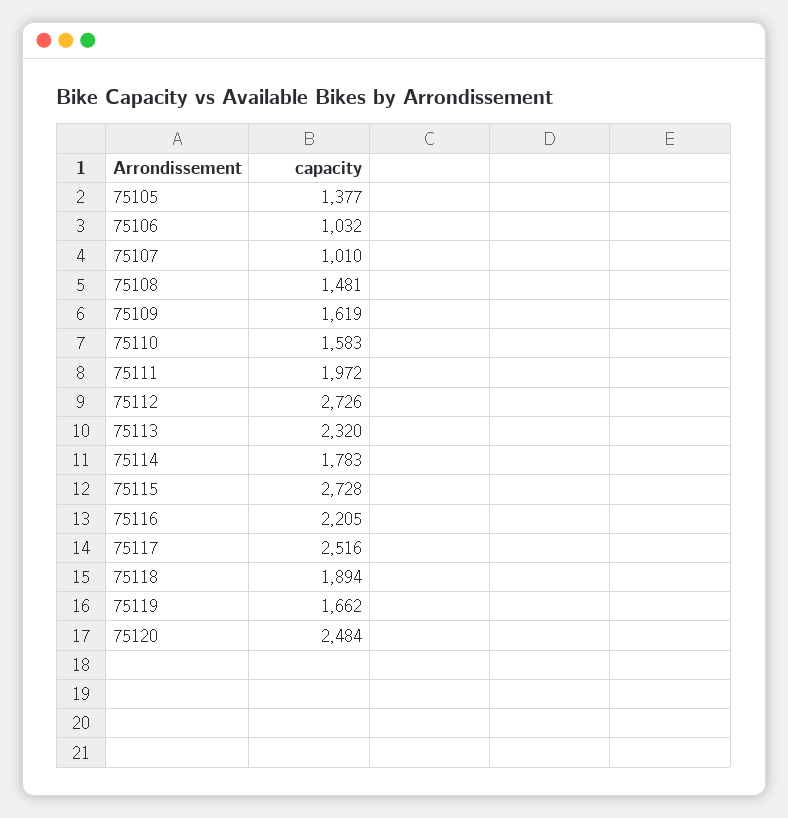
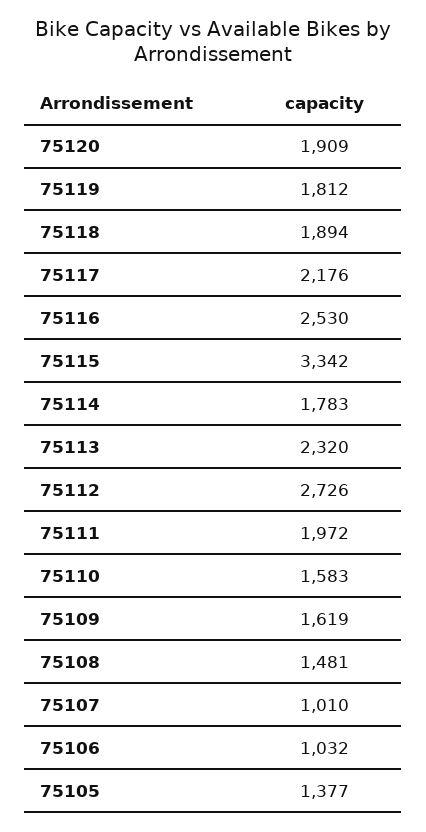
75115: 2728 -> 3342
75116: 2205 -> 2530
75117: 2516 -> 2176
75119: 1662 -> 1812
75120: 2484 -> 1909

